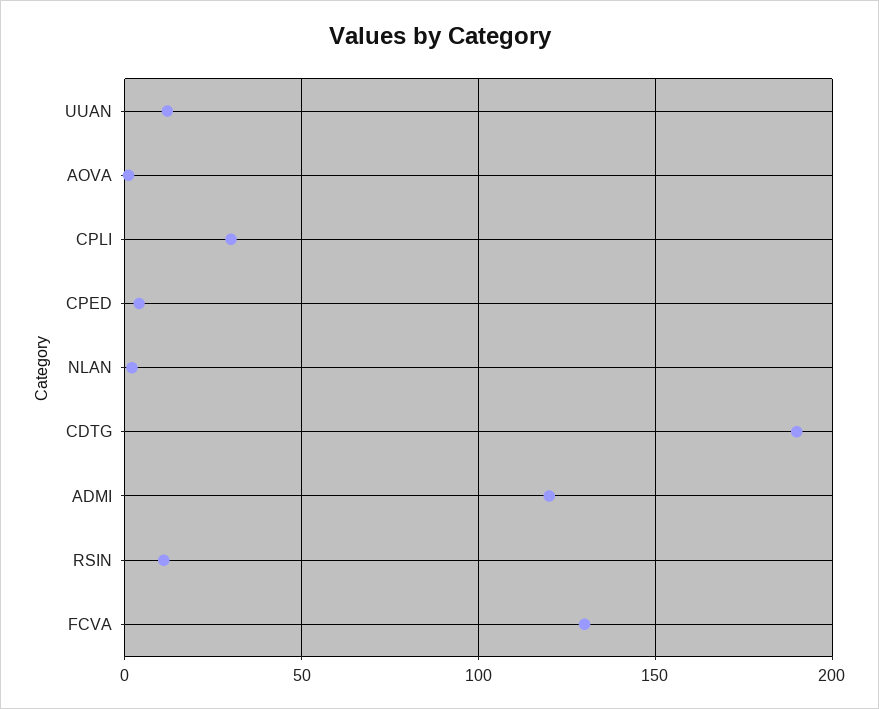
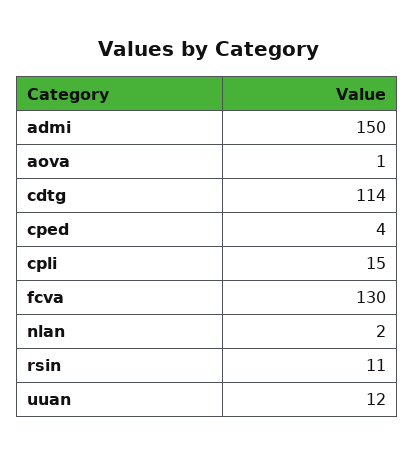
CPLI: 30 -> 15
CDTG: 190 -> 114
ADMI: 120 -> 150

